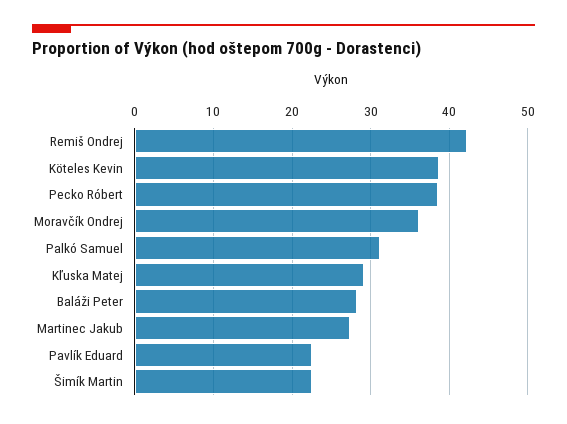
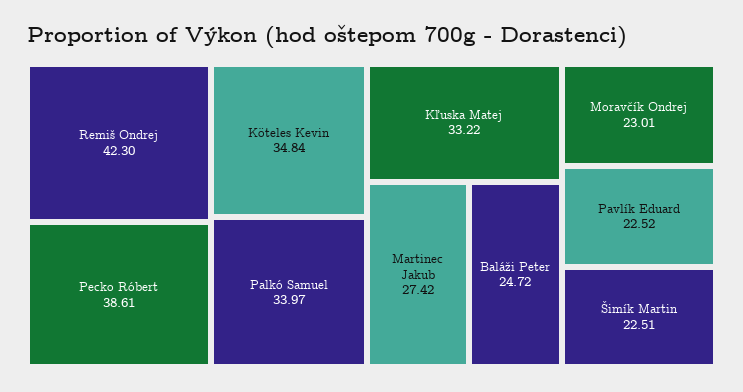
Köteles Kevin: 39 -> 34.84
Moravčík Ondrej: 36 -> 23.01
Palkó Samuel: 31 -> 33.97
Kľuska Matej: 29 -> 33.22
Baláži Peter: 28 -> 24.72

